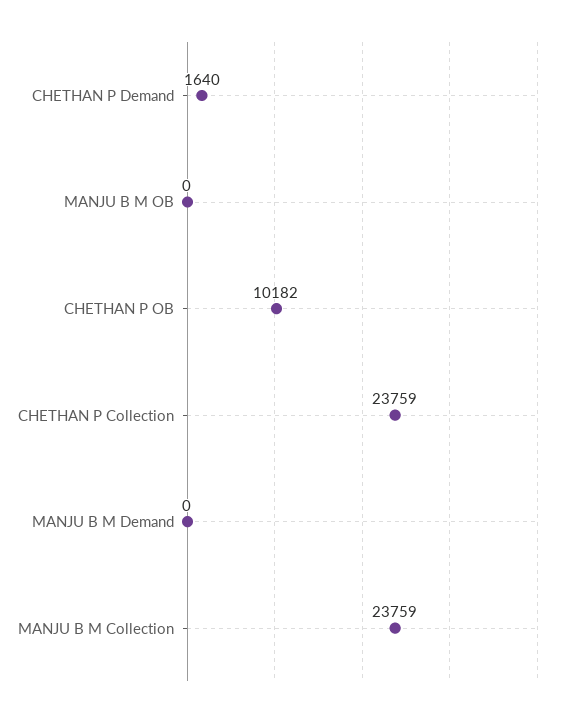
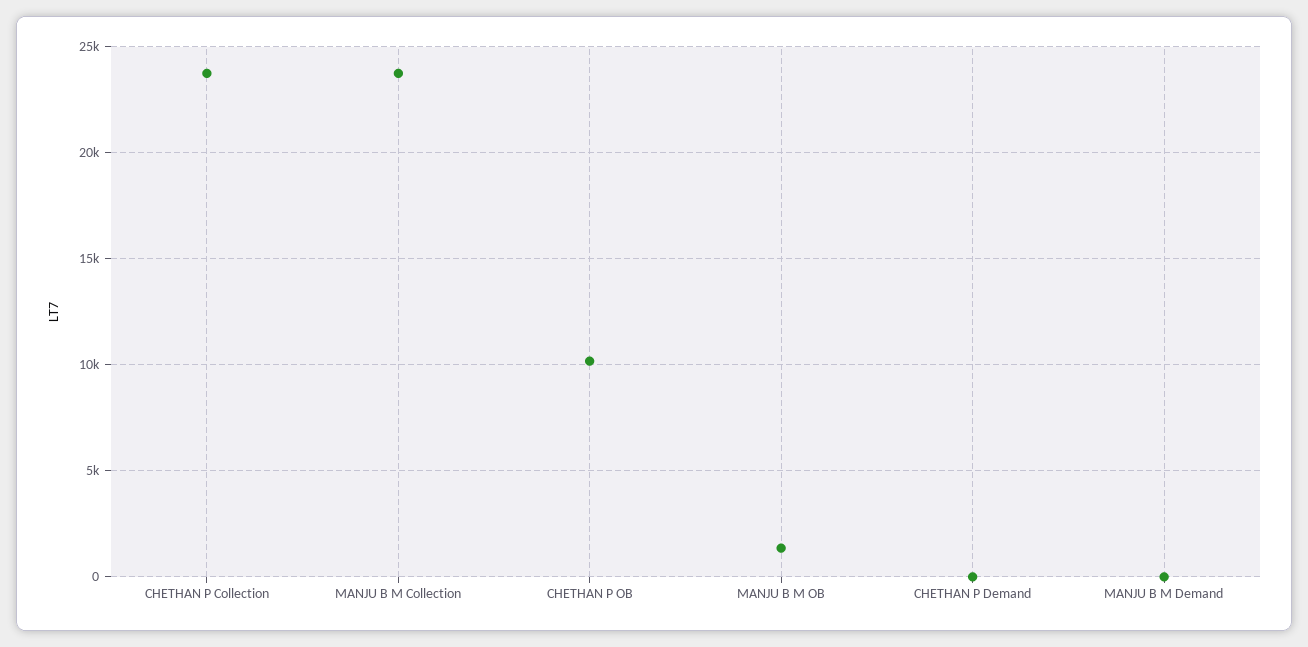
CHETHAN P Demand: 1640 -> 0
MANJU B M OB: 0 -> 1500

